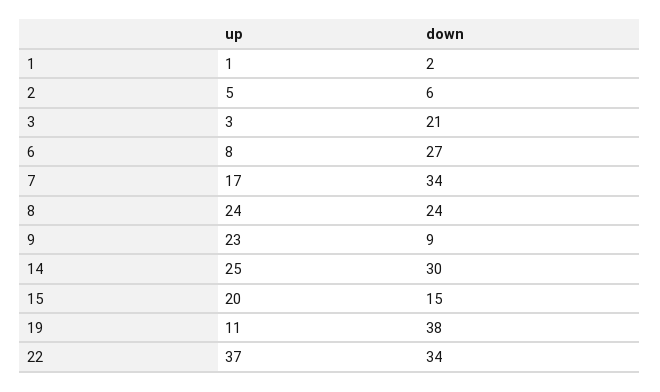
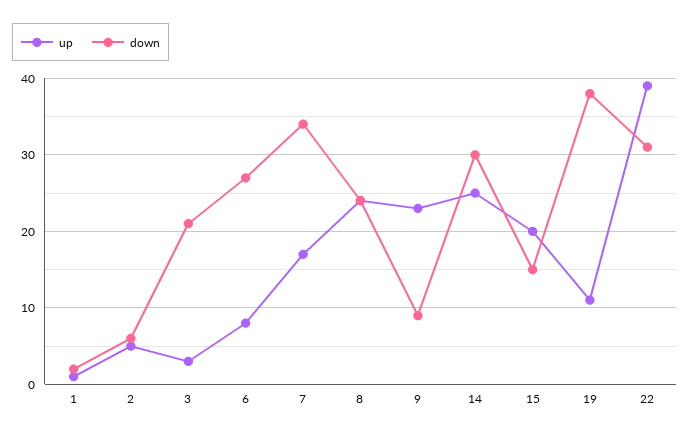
up, 22: 37 -> 39
down, 22: 34 -> 31

